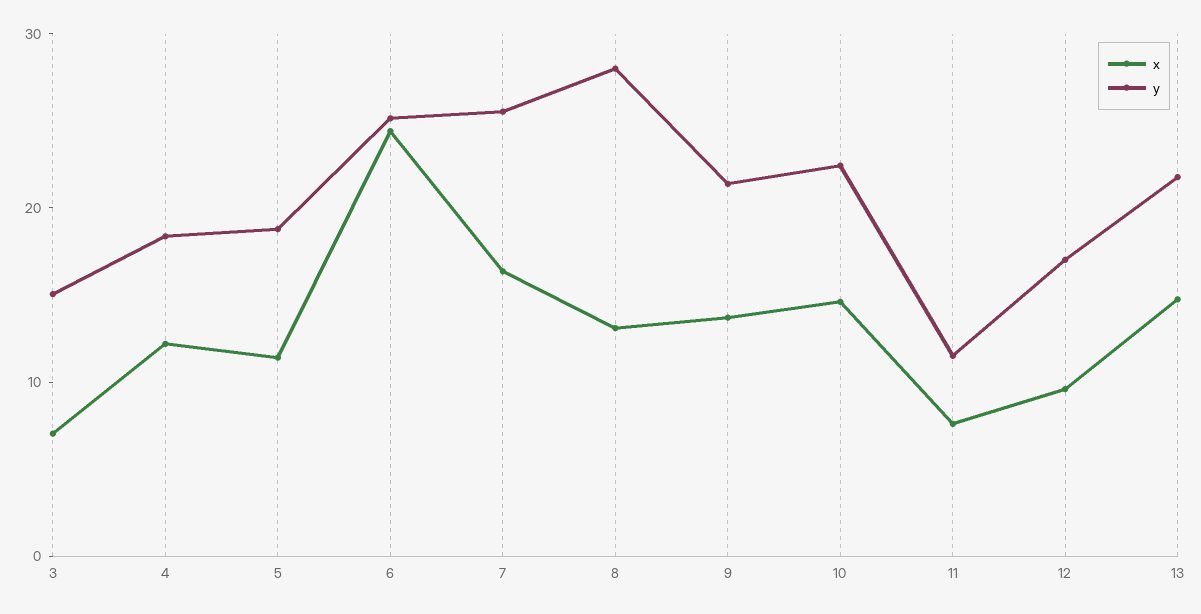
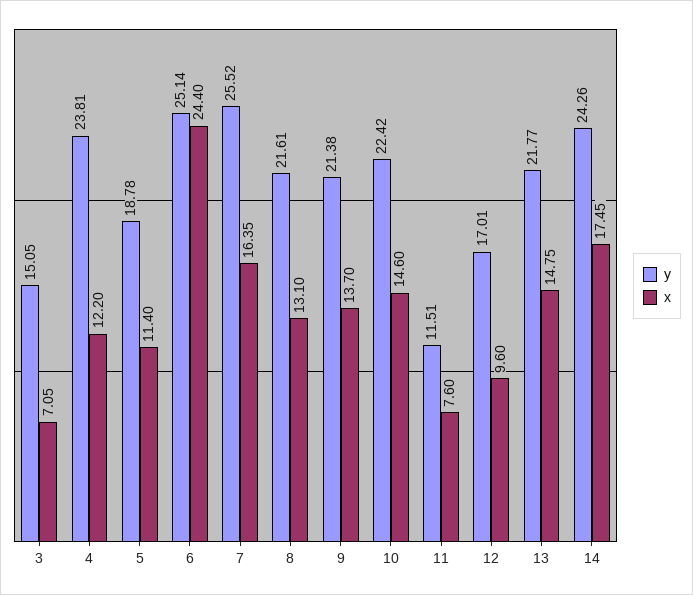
y, 4: 18 -> 23.81
y, 8: 28 -> 21.61
y, 14: none -> 24.26
x, 14: none -> 17.45

